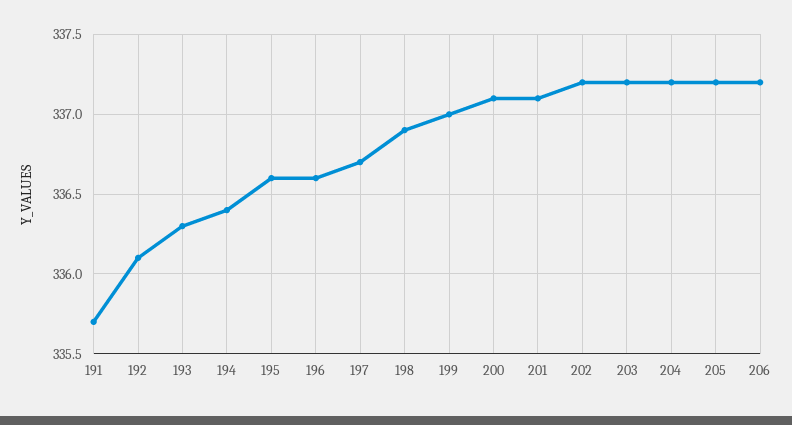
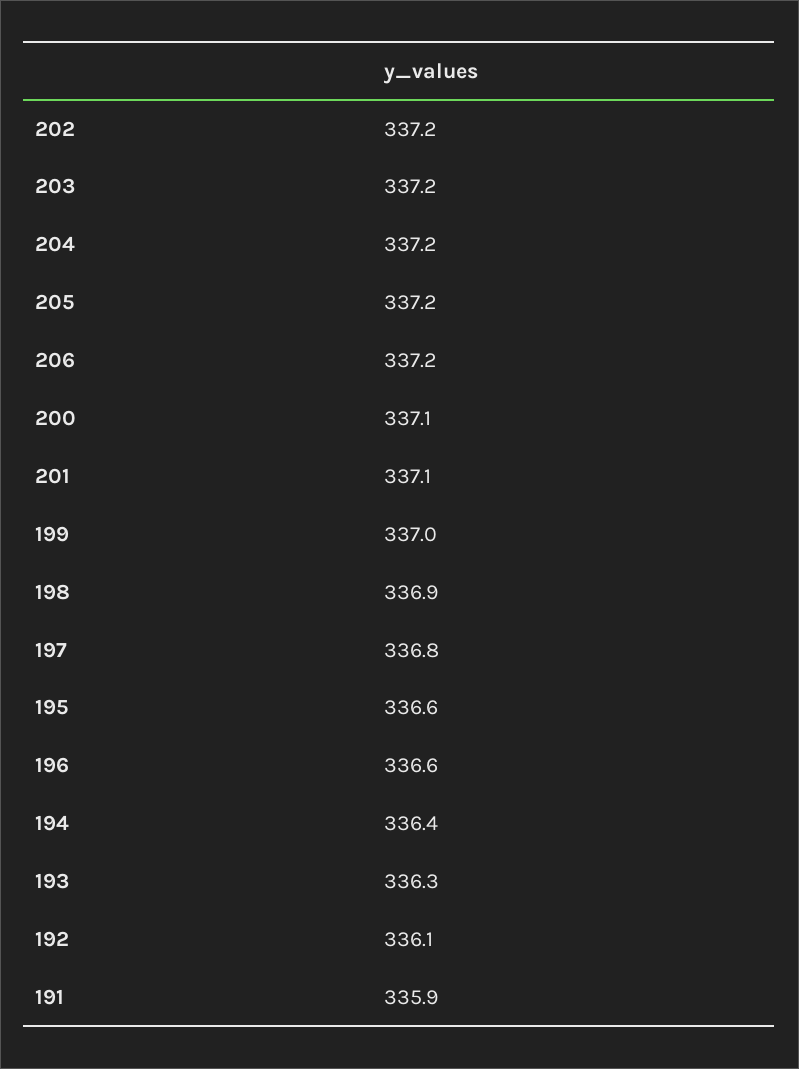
191: 335.7 -> 335.9
197: 336.7 -> 336.8

